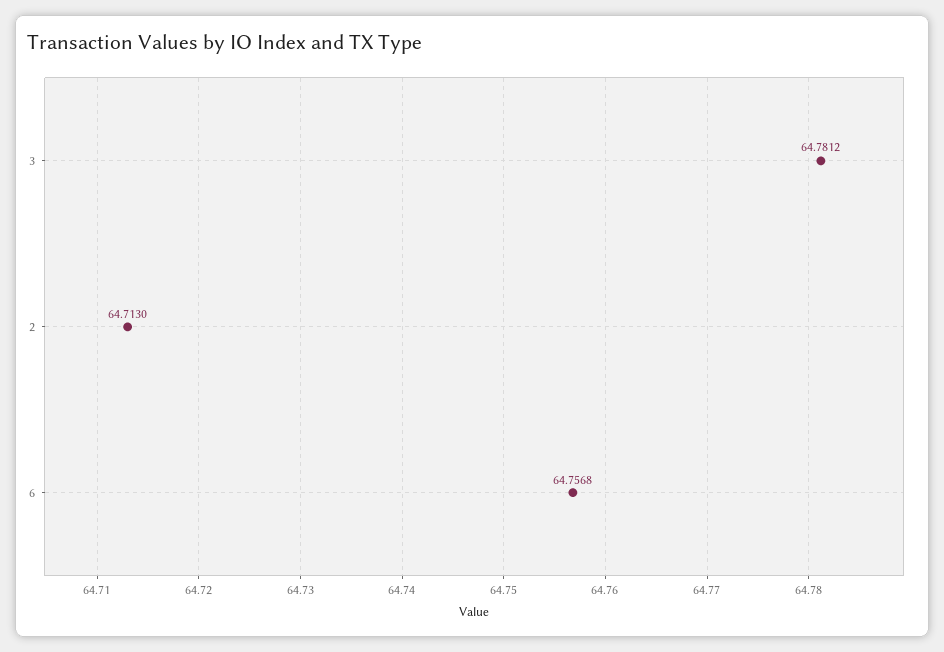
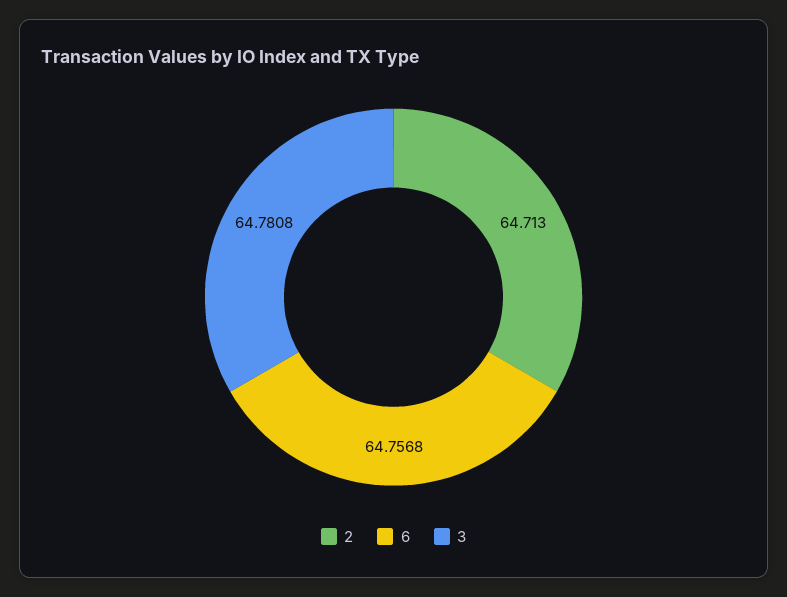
3: 64.7812 -> 64.7808

